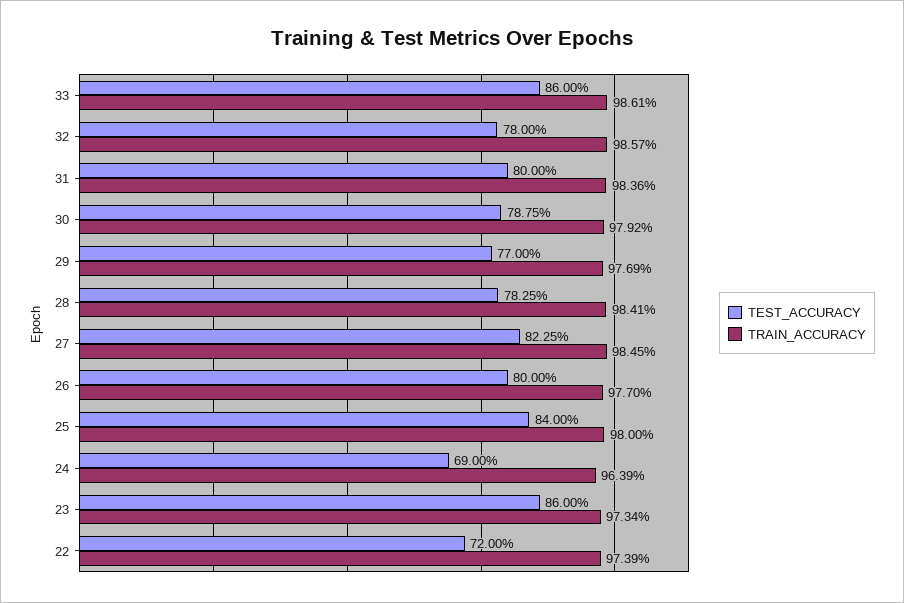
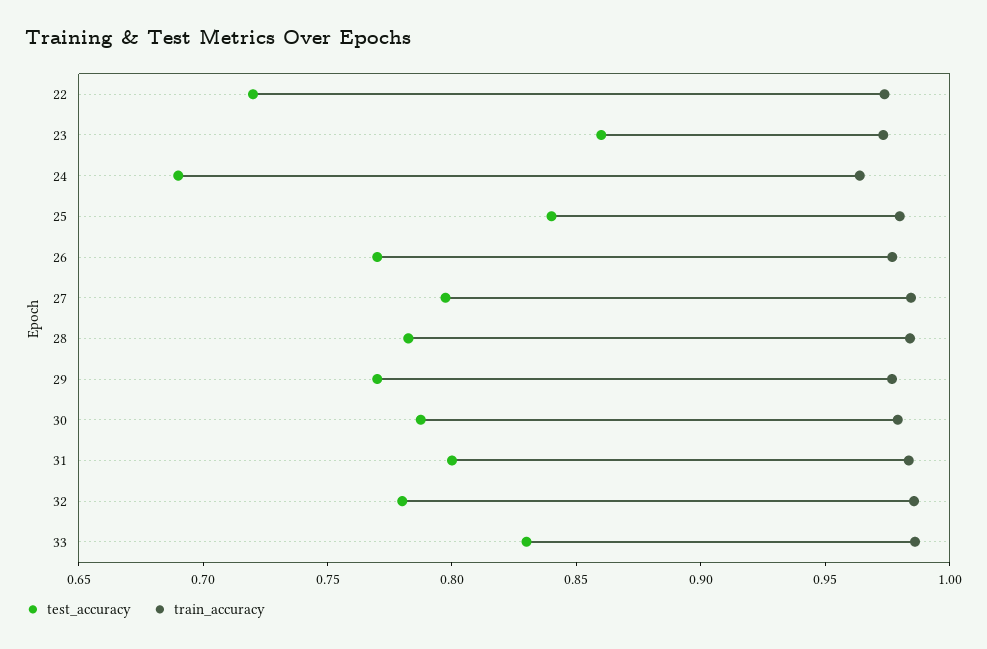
TEST_ACCURACY, 33: 0.86 -> 0.83
TEST_ACCURACY, 27: 0.8225 -> 0.8
TEST_ACCURACY, 26: 0.8 -> 0.77

